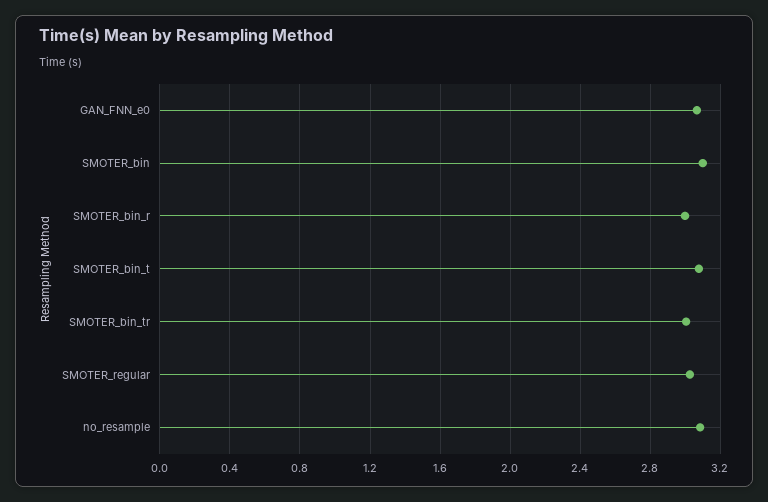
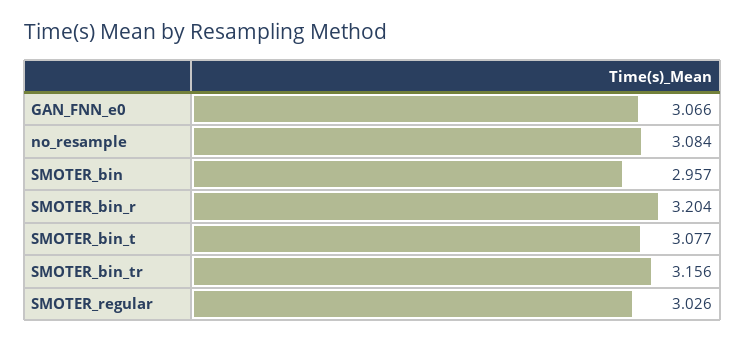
SMOTER_bin: 3.1 -> 2.957
SMOTER_bin_r: 3 -> 3.204
SMOTER_bin_tr: 3 -> 3.156

